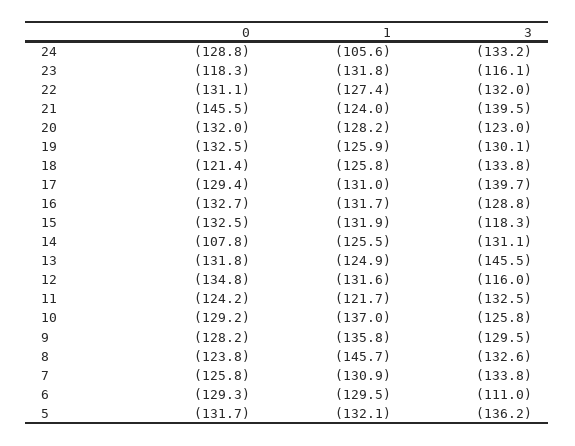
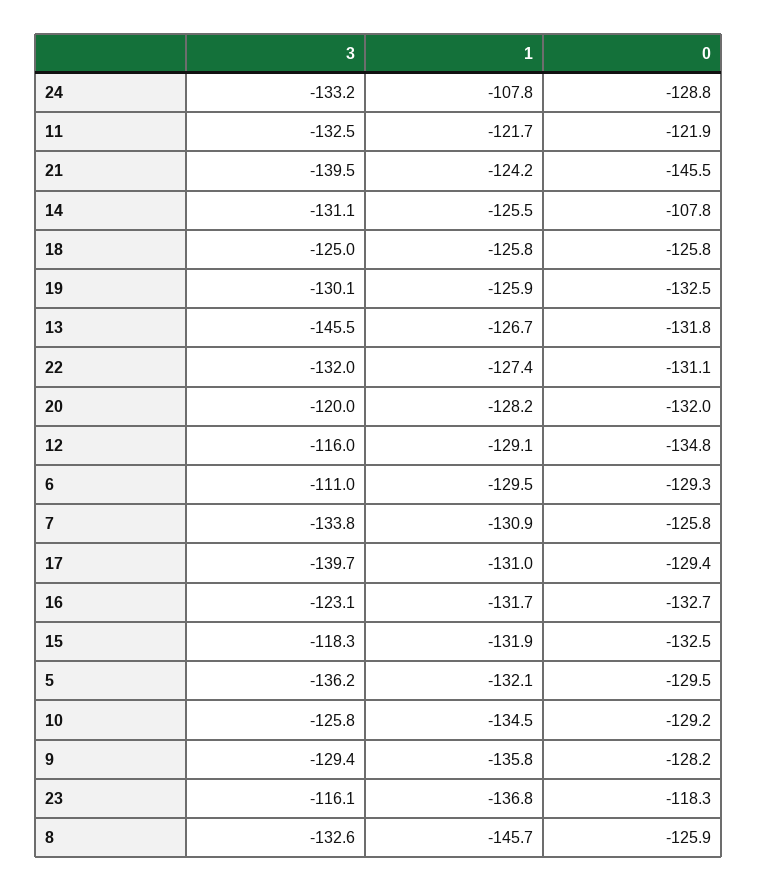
1, 24: -105.6 -> -107.8
1, 23: -131.8 -> -136.8
1, 21: -124 -> -124.2
3, 20: -123 -> -120
0, 18: -121.4 -> -125.8
3, 18: -133.8 -> -125
3, 16: -128.8 -> -123.1
1, 13: -124.9 -> -126.7
1, 12: -131.6 -> -129.1
0, 11: -124.2 -> -121.9
1, 10: -137 -> -134.5
3, 9: -129.5 -> -129.4
0, 8: -123.8 -> -125.9
0, 5: -131.7 -> -129.5

